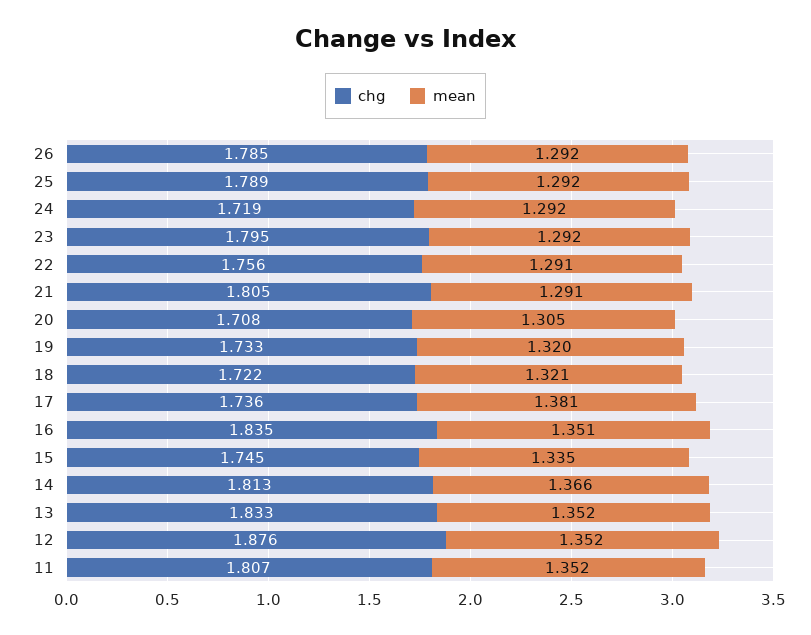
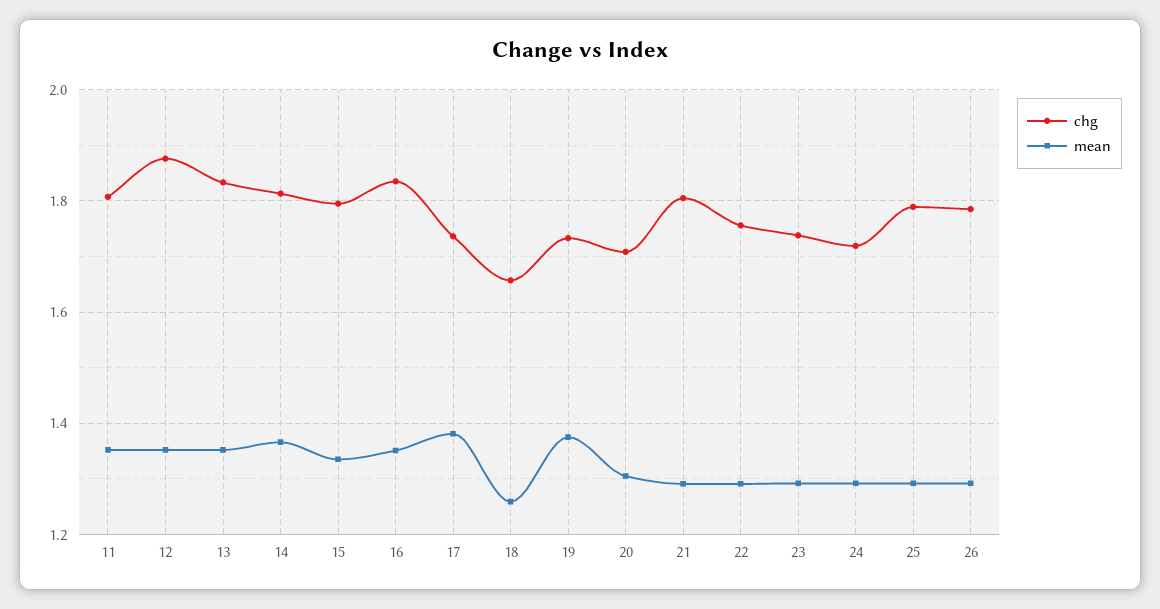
chg, 23: 1.795 -> 1.74
mean, 19: 1.32 -> 1.38
chg, 18: 1.722 -> 1.66
mean, 18: 1.321 -> 1.26
chg, 15: 1.745 -> 1.8

